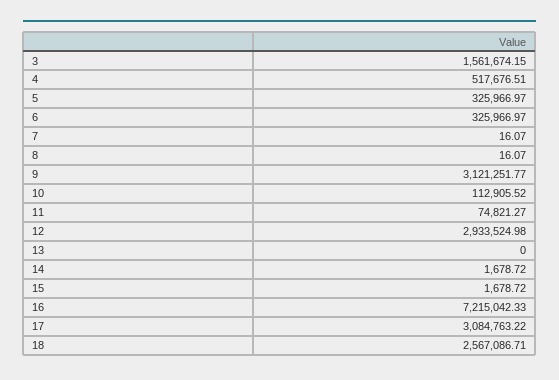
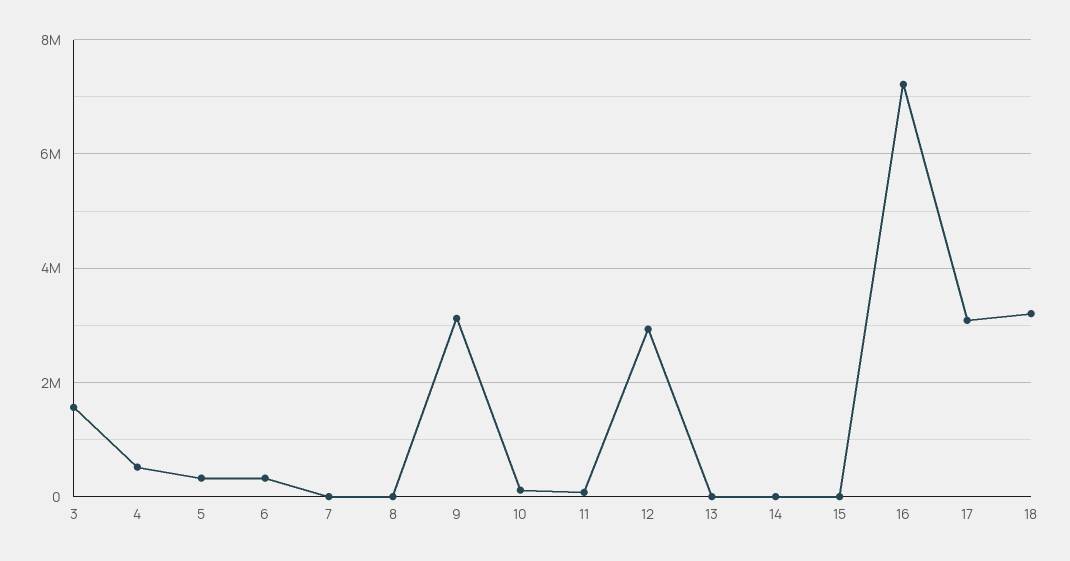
18: 2567086.71 -> 3200000

